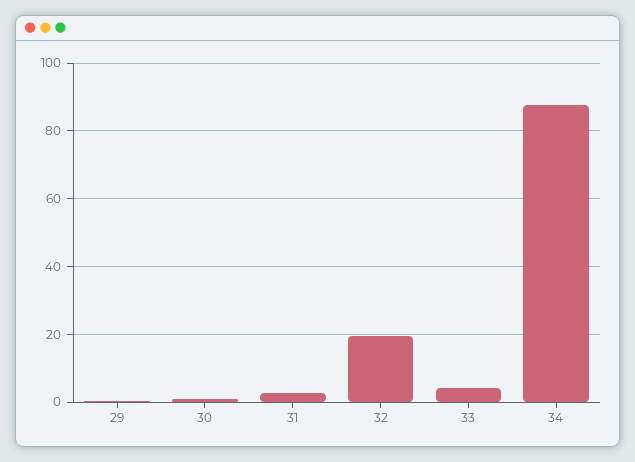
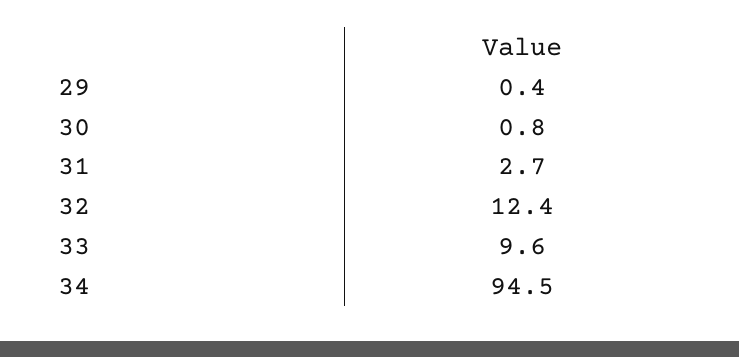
32: 20 -> 12.4
33: 4 -> 9.6
34: 88 -> 94.5

